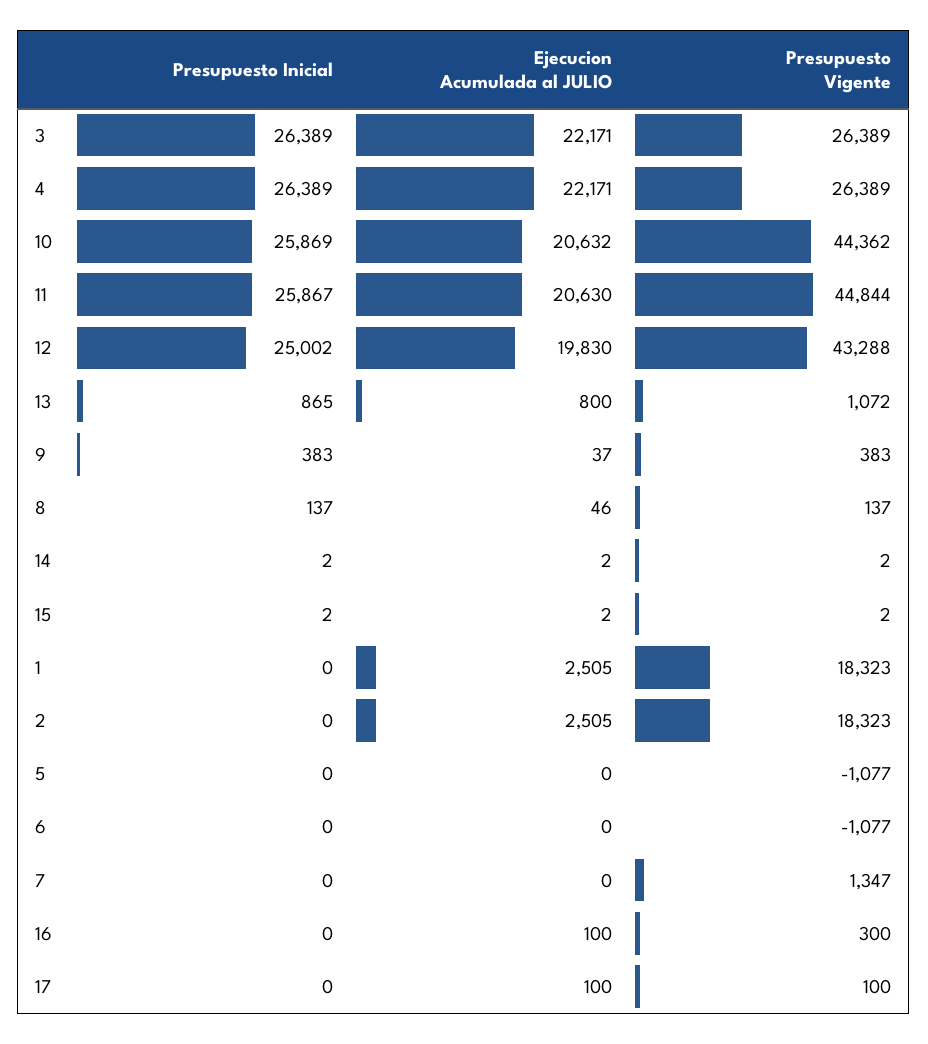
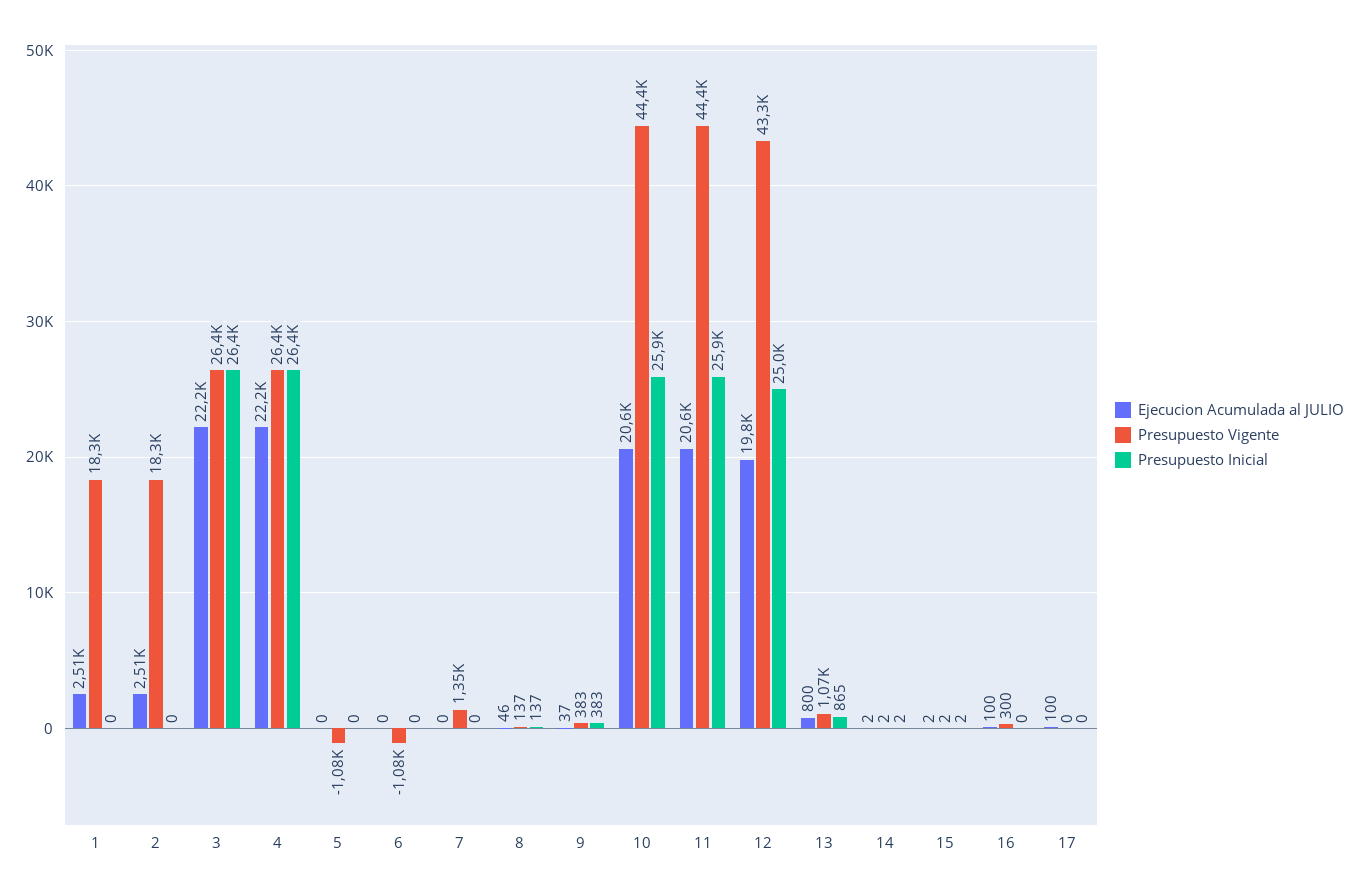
Presupuesto Vigente, 11: 44844 -> 44400
Presupuesto Vigente, 17: 100 -> 0

